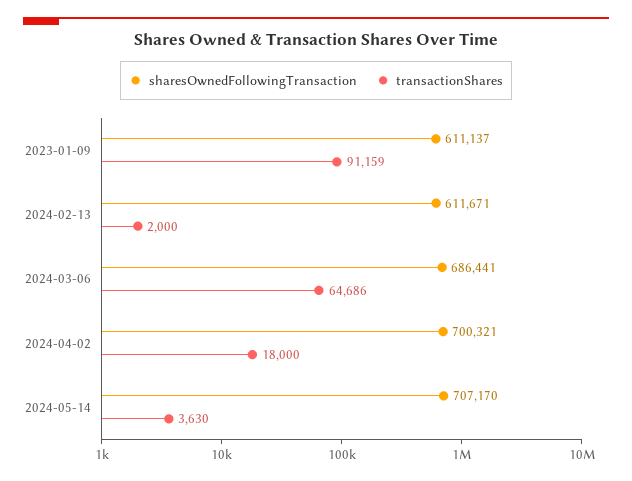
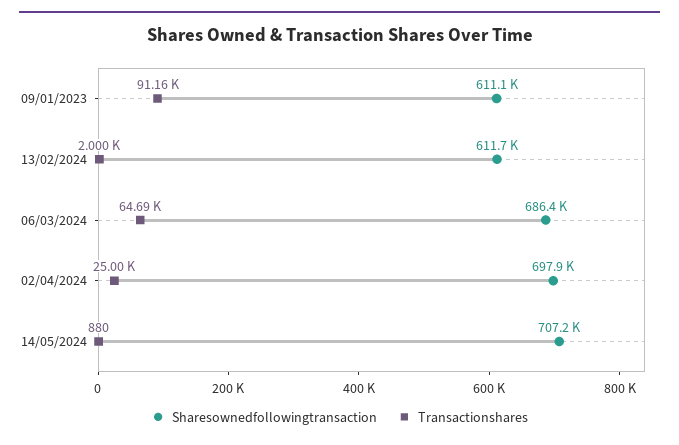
sharesOwnedFollowingTransaction, 2024-04-02: 700321 -> 697900
transactionShares, 2024-04-02: 18000 -> 25000
transactionShares, 2024-05-14: 3630 -> 880

